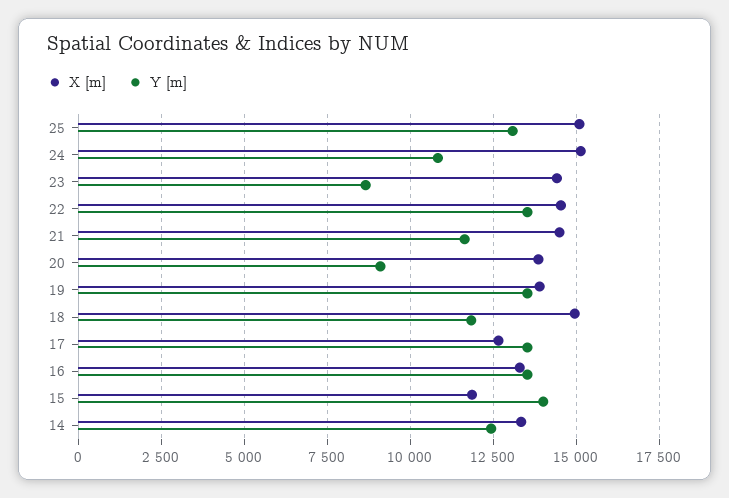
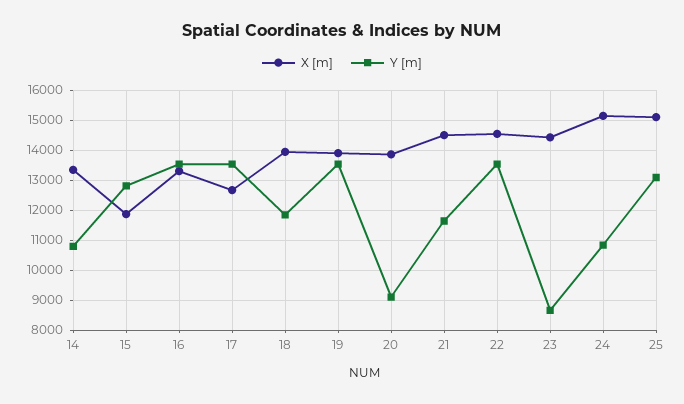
X [m], 18: 15000 -> 14000
Y [m], 15: 14000 -> 12800
Y [m], 14: 12500 -> 10800

